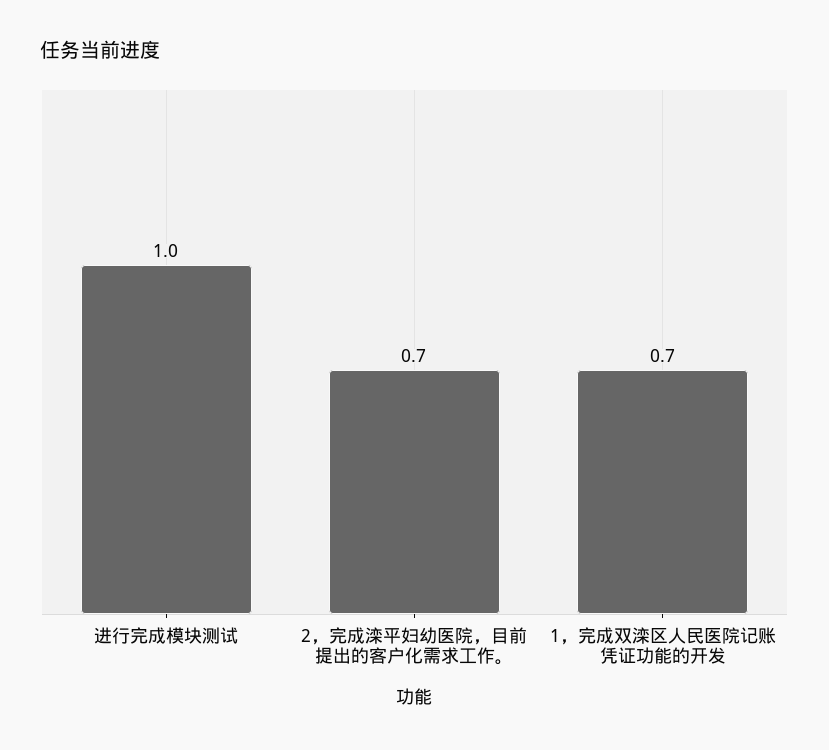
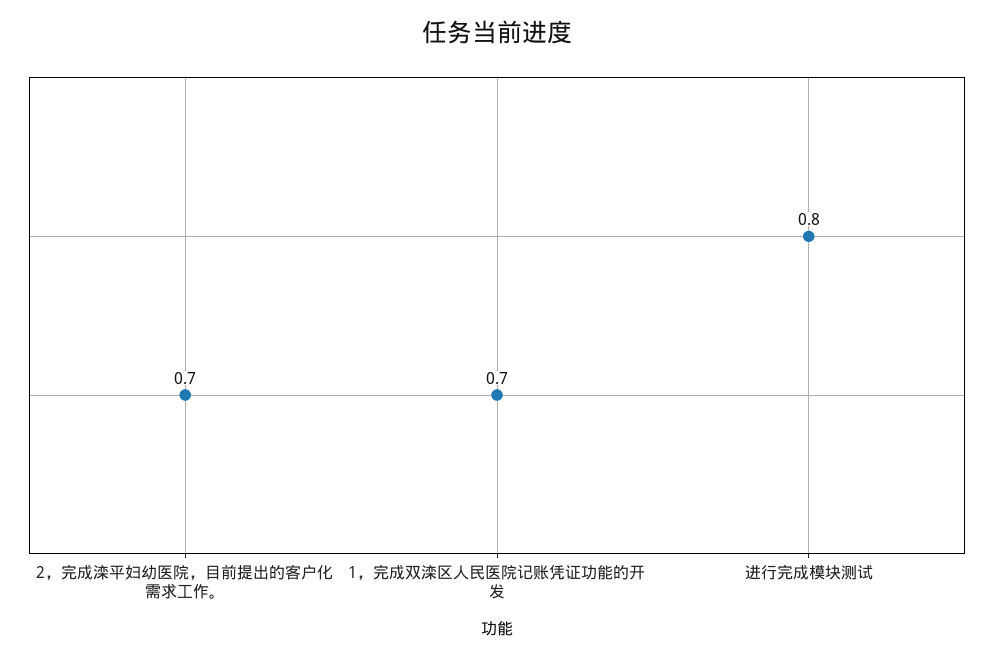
进行完成模块测试: 1 -> 0.8

